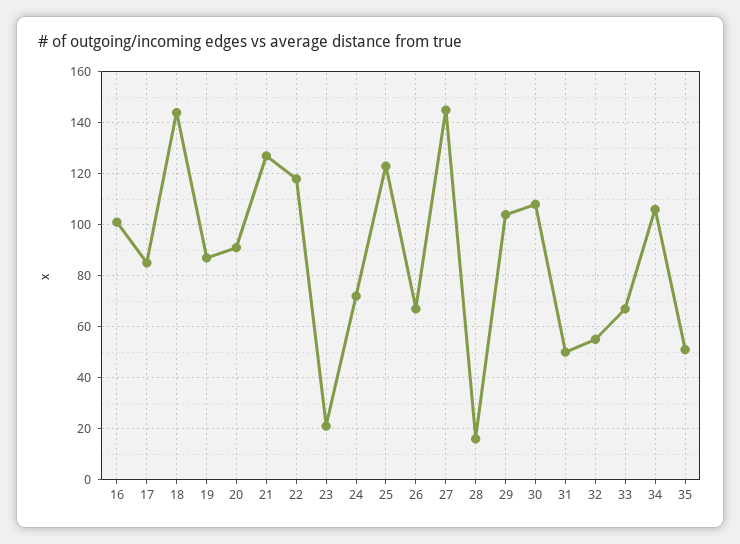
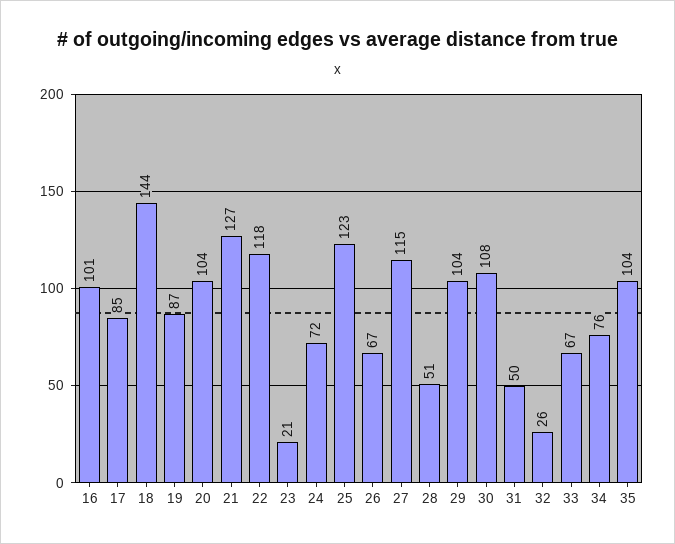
20: 90 -> 104
27: 145 -> 115
28: 15 -> 51
32: 55 -> 26
34: 105 -> 76
35: 50 -> 104

